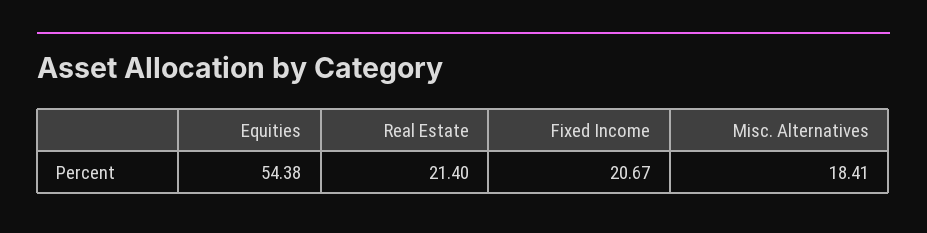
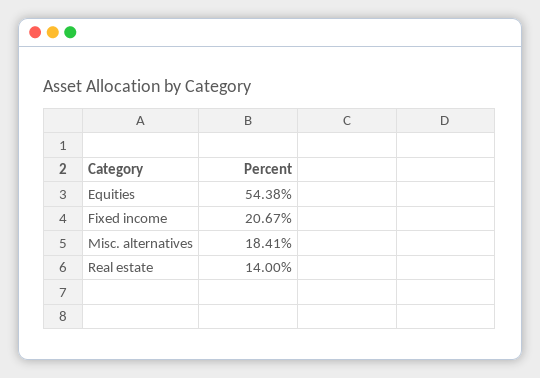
Real Estate: 21.4 -> 14

